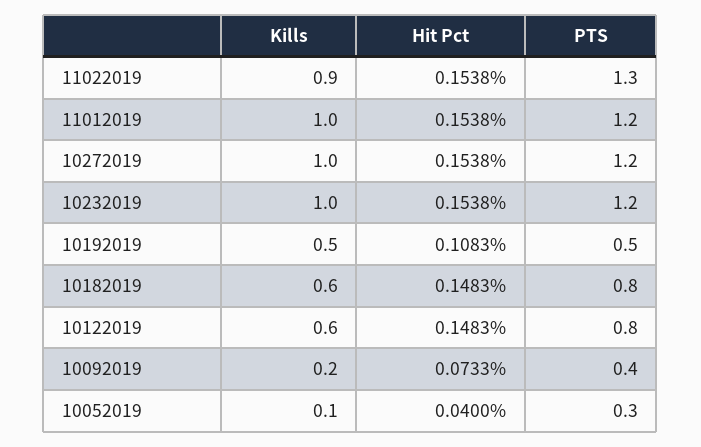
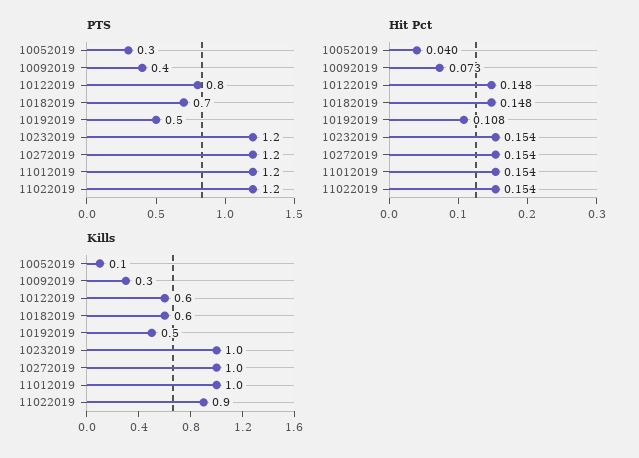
PTS, 11022019: 1.3 -> 1.2
PTS, 10182019: 0.8 -> 0.7
Kills, 10092019: 0.2 -> 0.3

